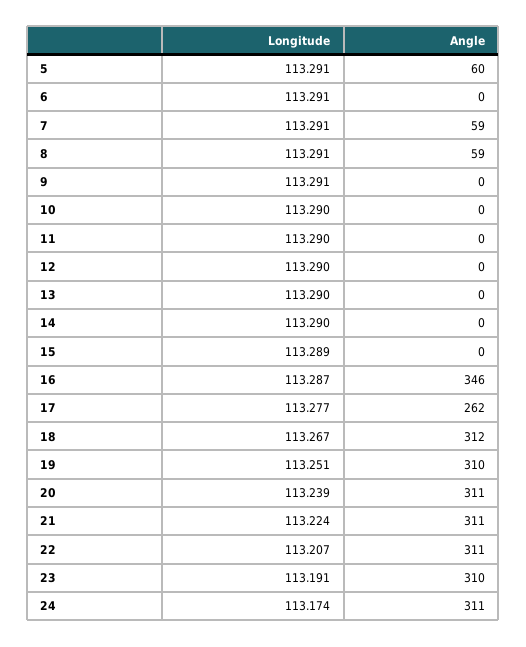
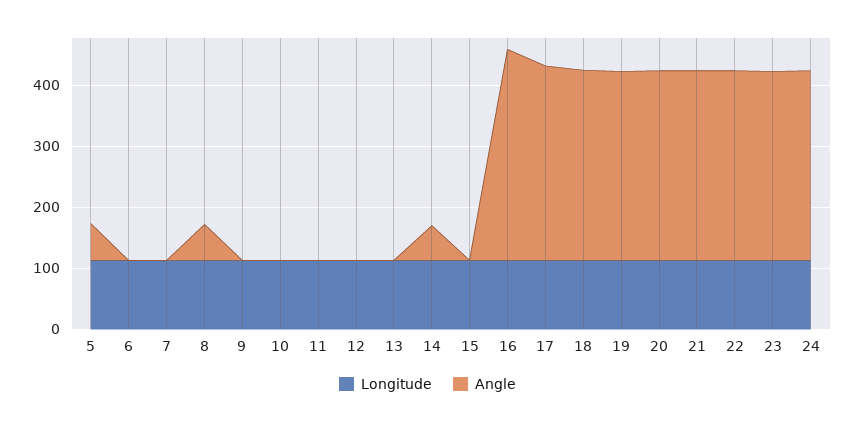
Angle, 7: 59 -> 0
Angle, 14: 0 -> 60
Angle, 17: 262 -> 320

